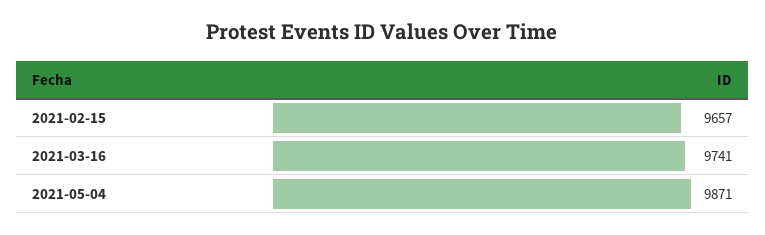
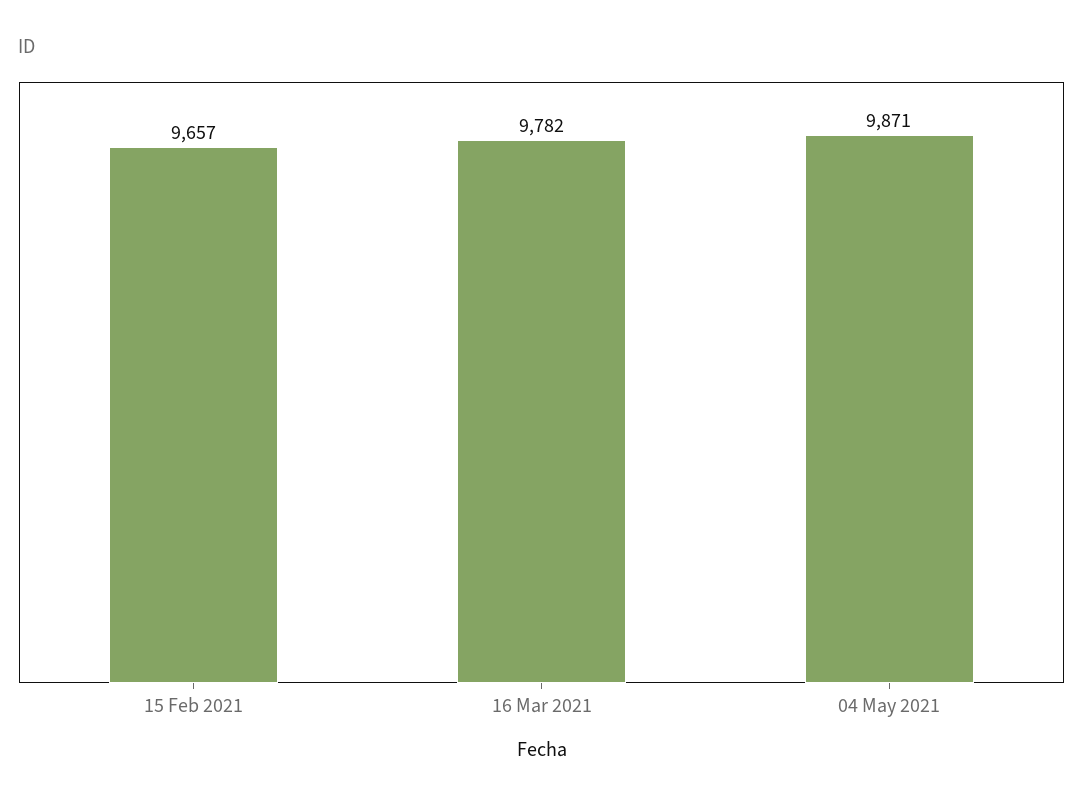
2021-03-16: 9741 -> 9782

